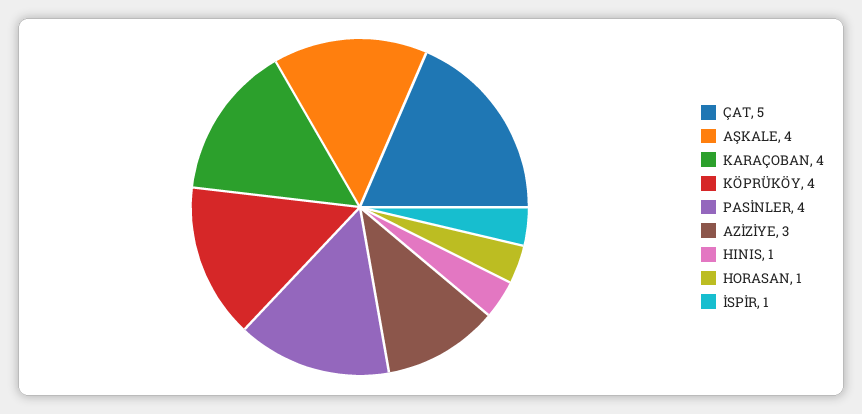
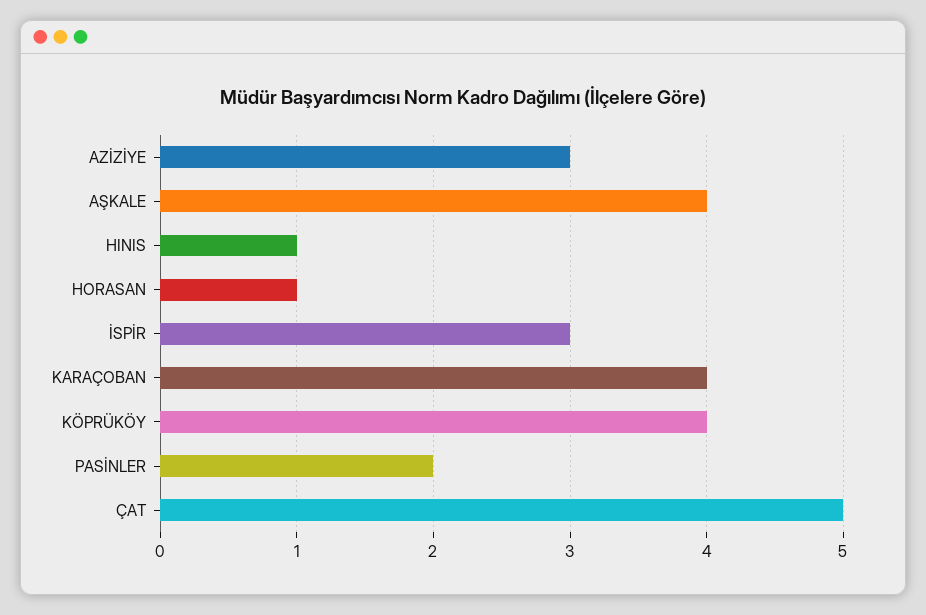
PASİNLER: 4 -> 2
İSPİR: 1 -> 3

